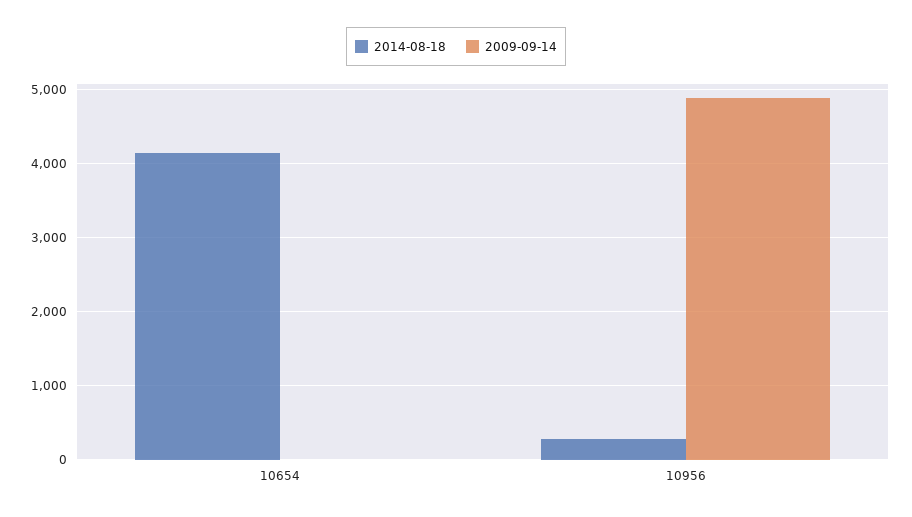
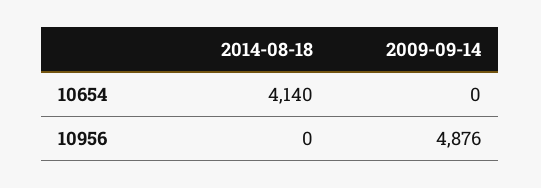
2014-08-18, 10956: 300 -> 0

